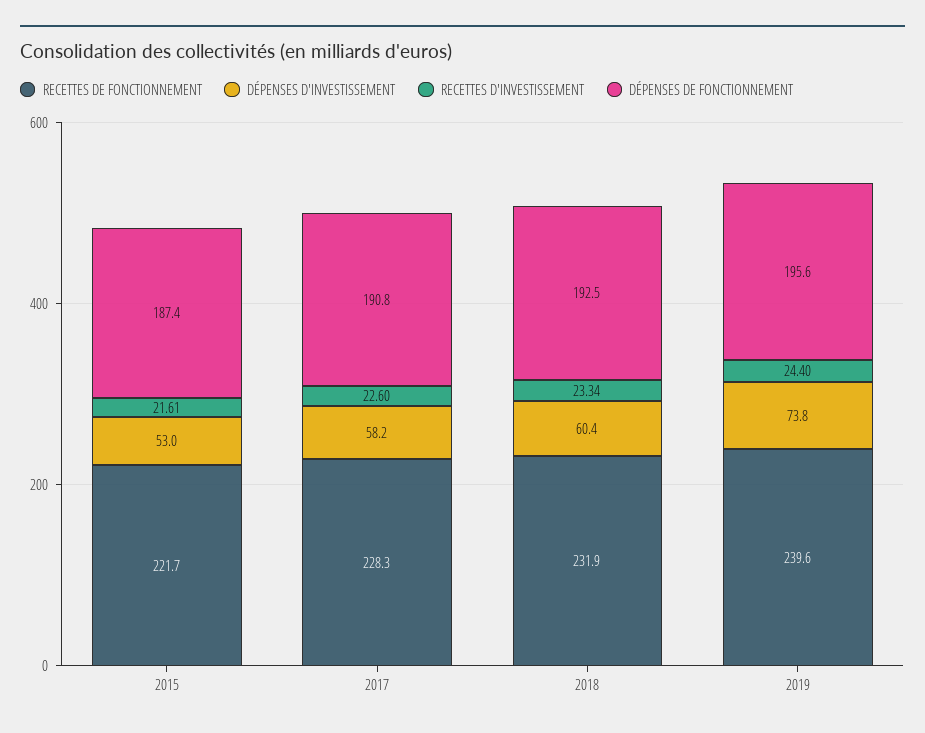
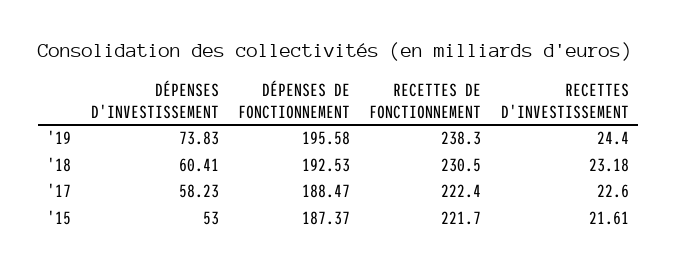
RECETTES DE FONCTIONNEMENT, 2017: 228.3 -> 222.4
DÉPENSES DE FONCTIONNEMENT, 2017: 190.8 -> 188.47
RECETTES DE FONCTIONNEMENT, 2018: 231.9 -> 230.5
RECETTES D'INVESTISSEMENT, 2018: 23.34 -> 23.18
RECETTES DE FONCTIONNEMENT, 2019: 239.6 -> 238.3

